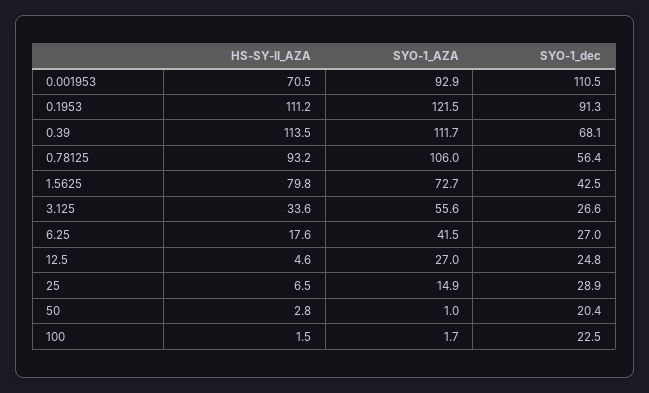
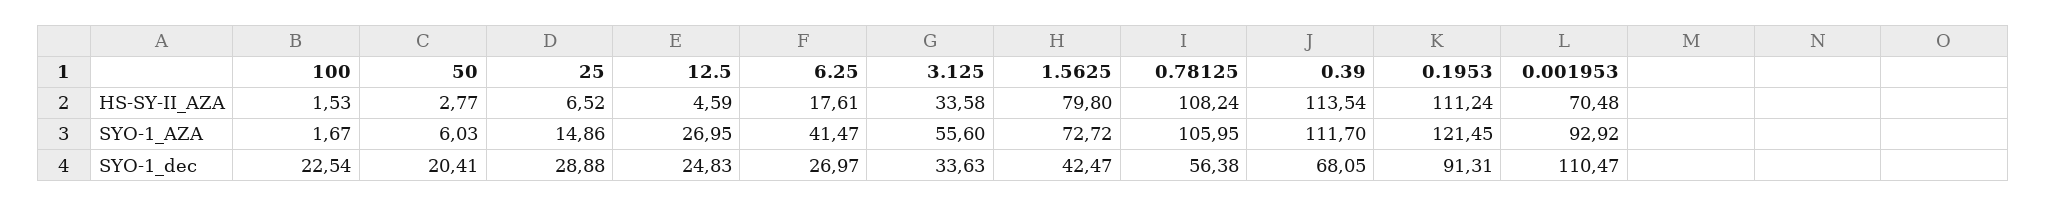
HS-SY-II_AZA, 0.78125: 93.2 -> 108.24
SYO-1_dec, 3.125: 26.6 -> 33.63
SYO-1_AZA, 50: 1 -> 6.03

